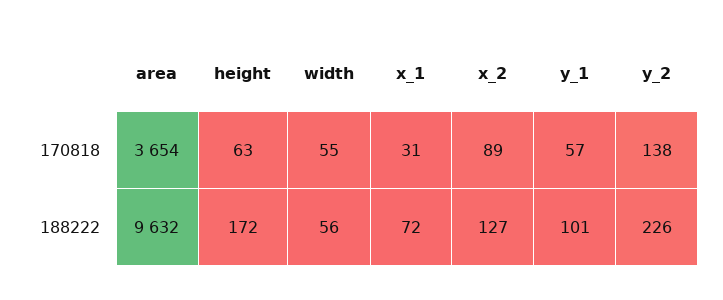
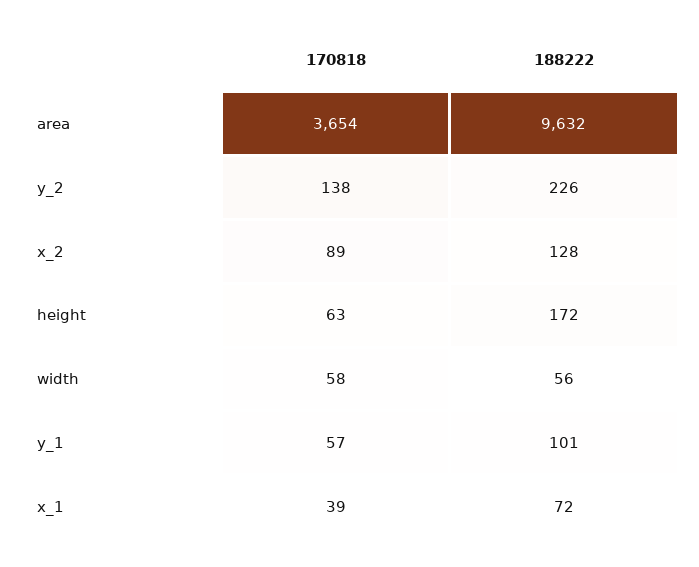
width, 170818: 55 -> 58
x_1, 170818: 31 -> 39
x_2, 188222: 127 -> 128

